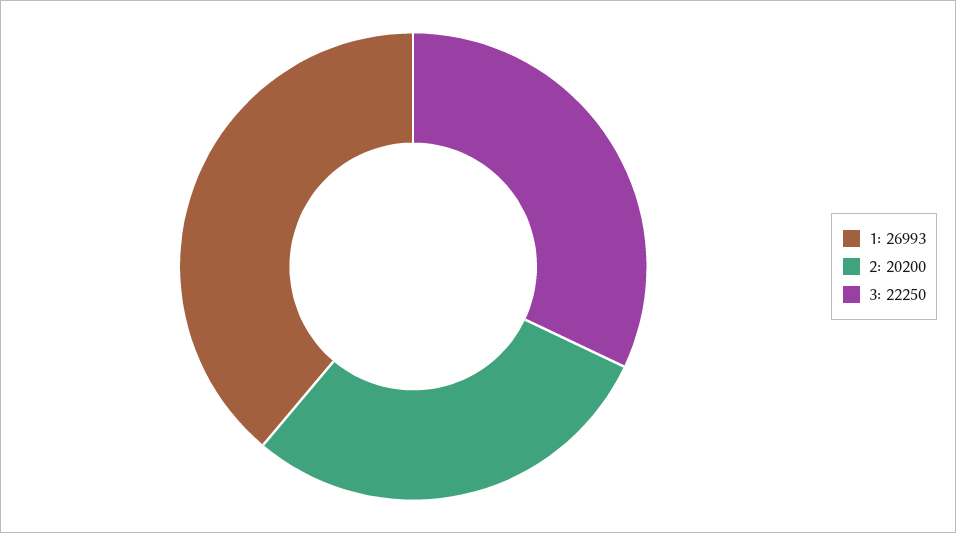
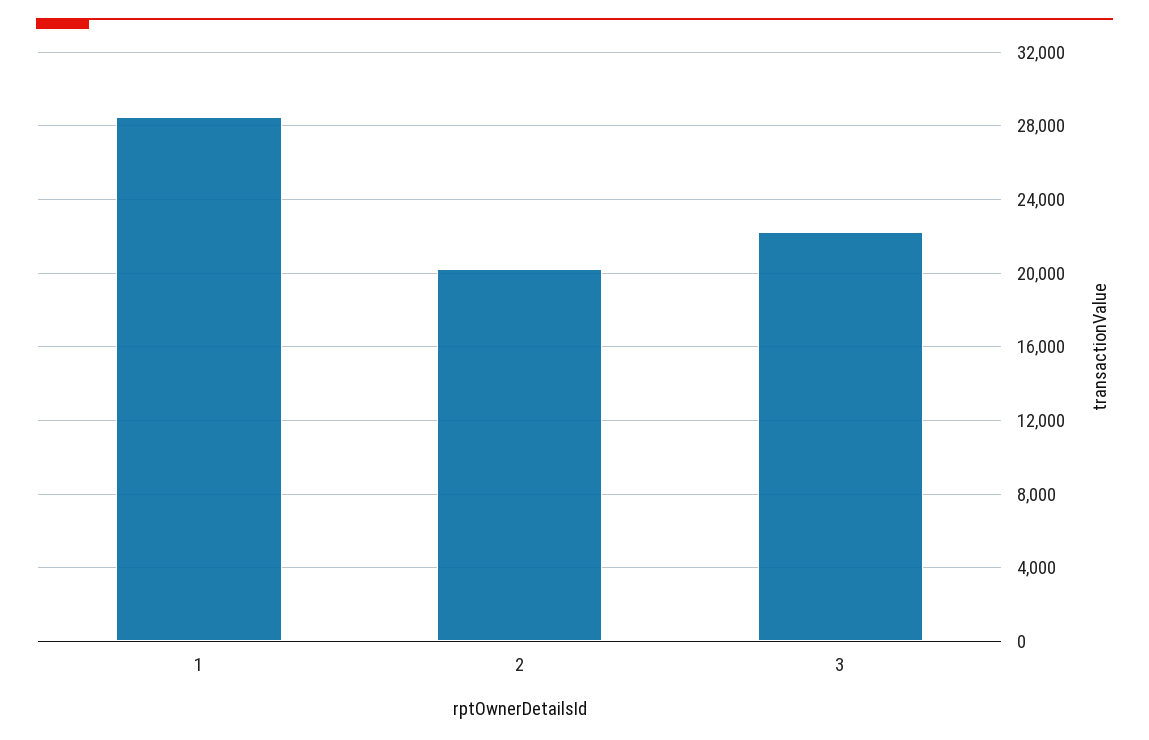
1: 26993 -> 28500

